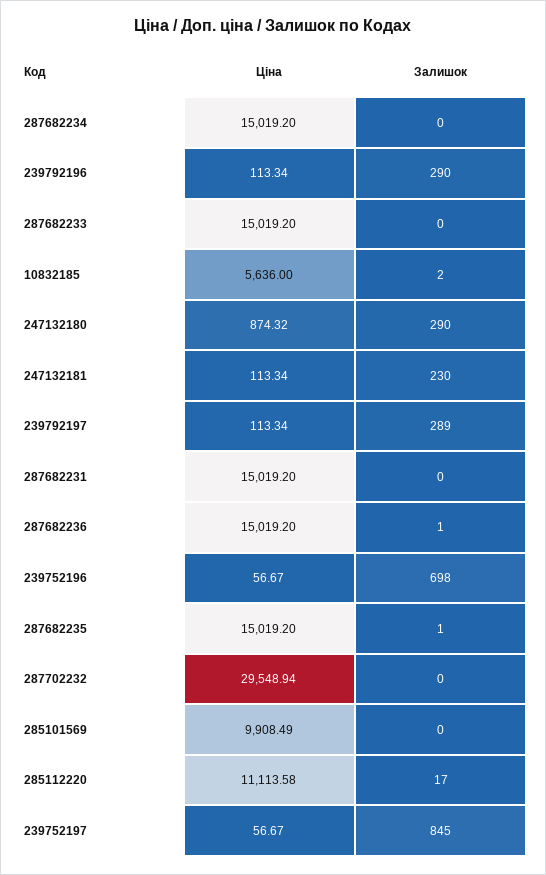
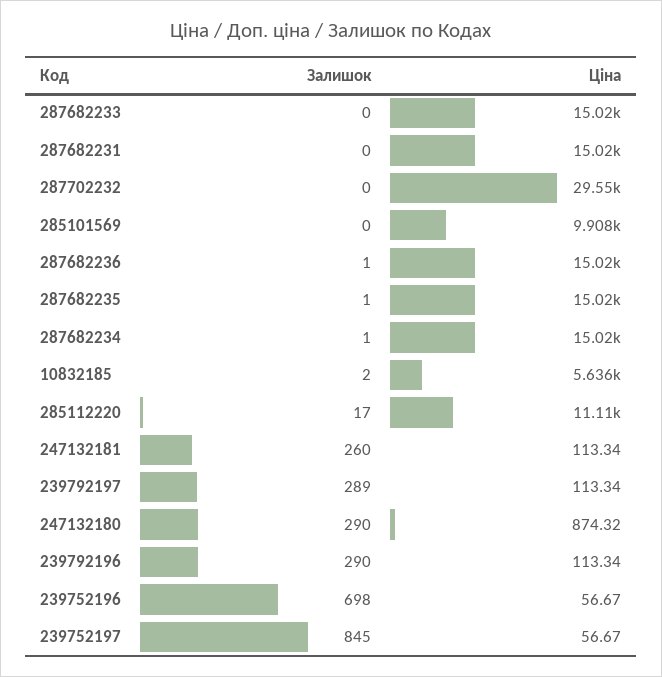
Залишок, 287682234: 0 -> 1
Залишок, 247132181: 230 -> 260

